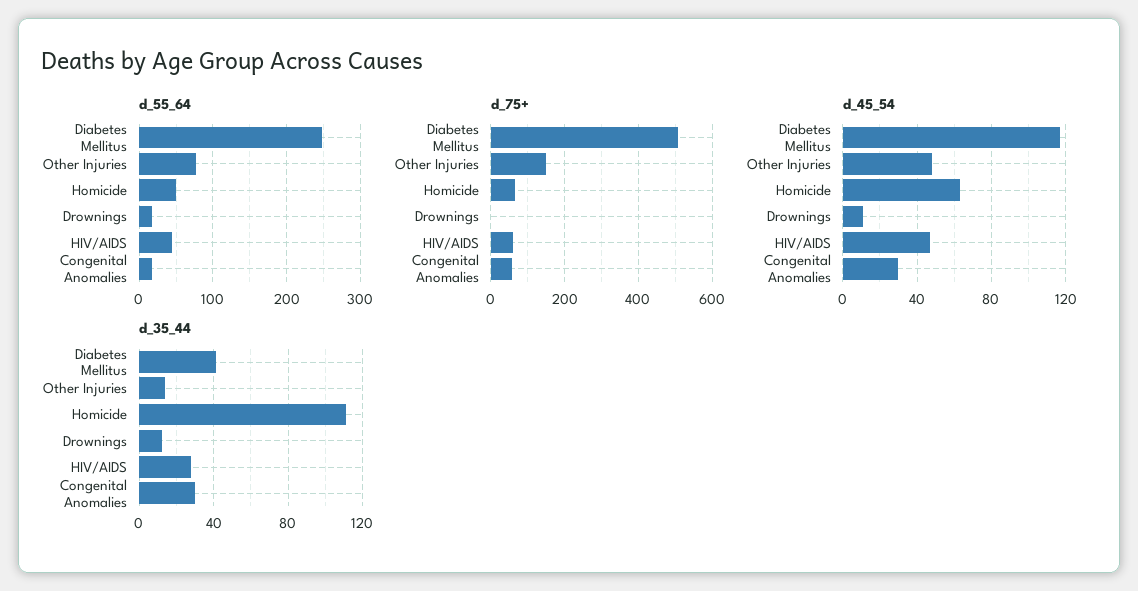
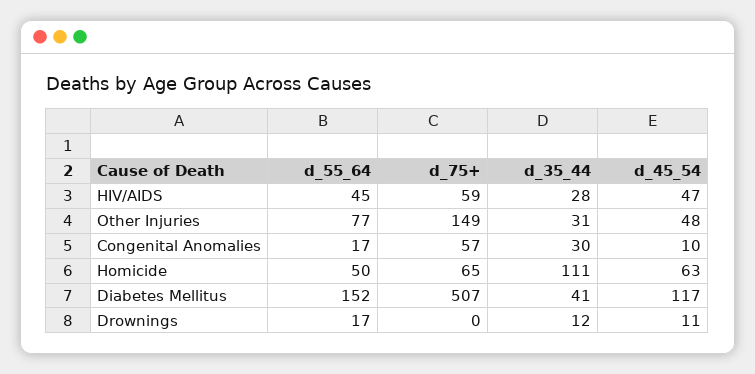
d_55_64, Diabetes Mellitus: 250 -> 152
d_45_54, Congenital Anomalies: 30 -> 10
d_35_44, Other Injuries: 15 -> 31

